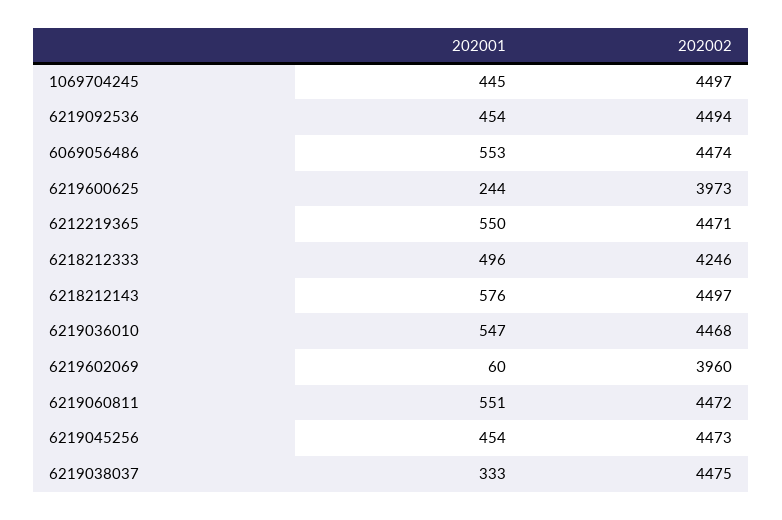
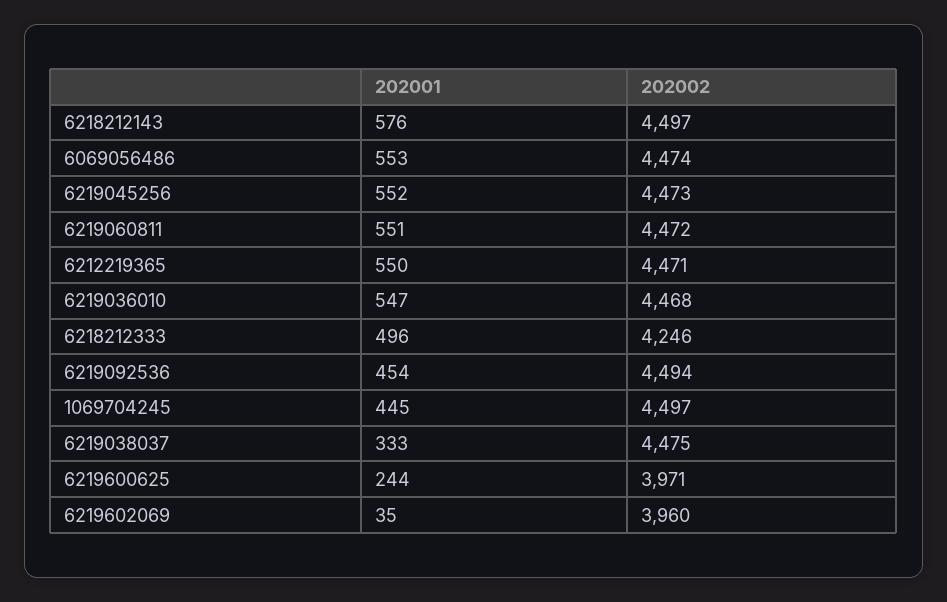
202002, 6219600625: 3973 -> 3971
202001, 6219602069: 60 -> 35
202001, 6219045256: 454 -> 552

